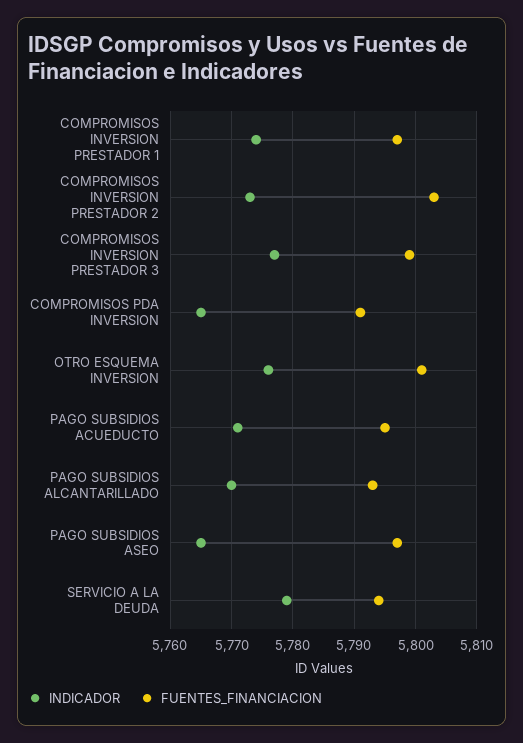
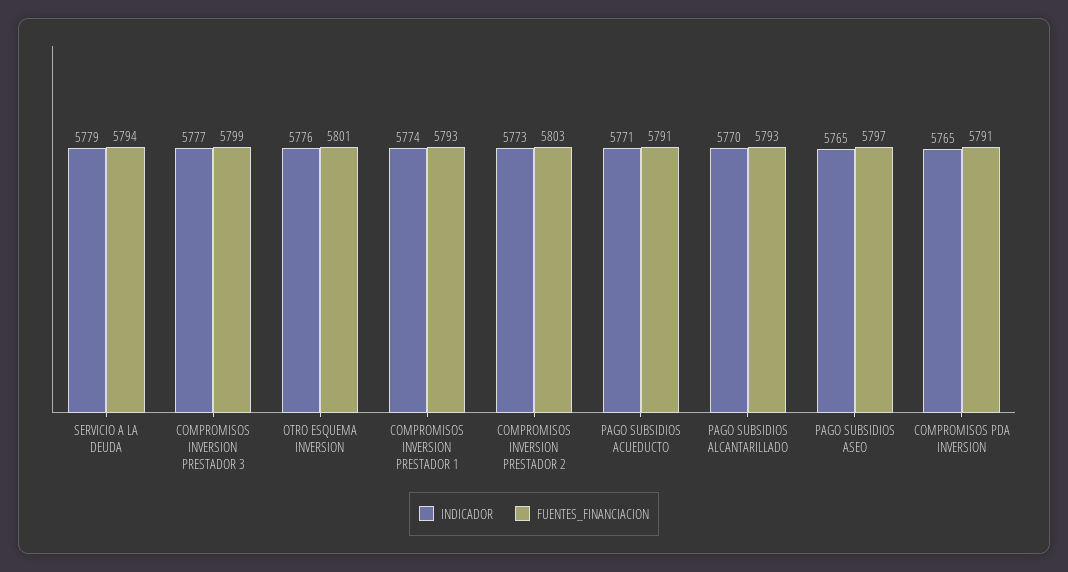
FUENTES_FINANCIACION, COMPROMISOS INVERSION PRESTADOR 1: 5797 -> 5793
FUENTES_FINANCIACION, PAGO SUBSIDIOS ACUEDUCTO: 5795 -> 5791

